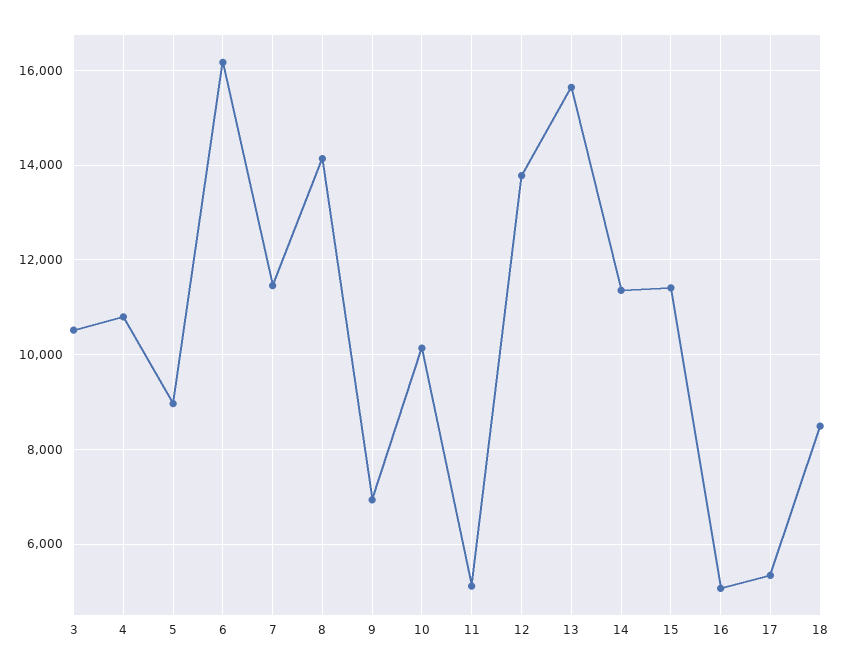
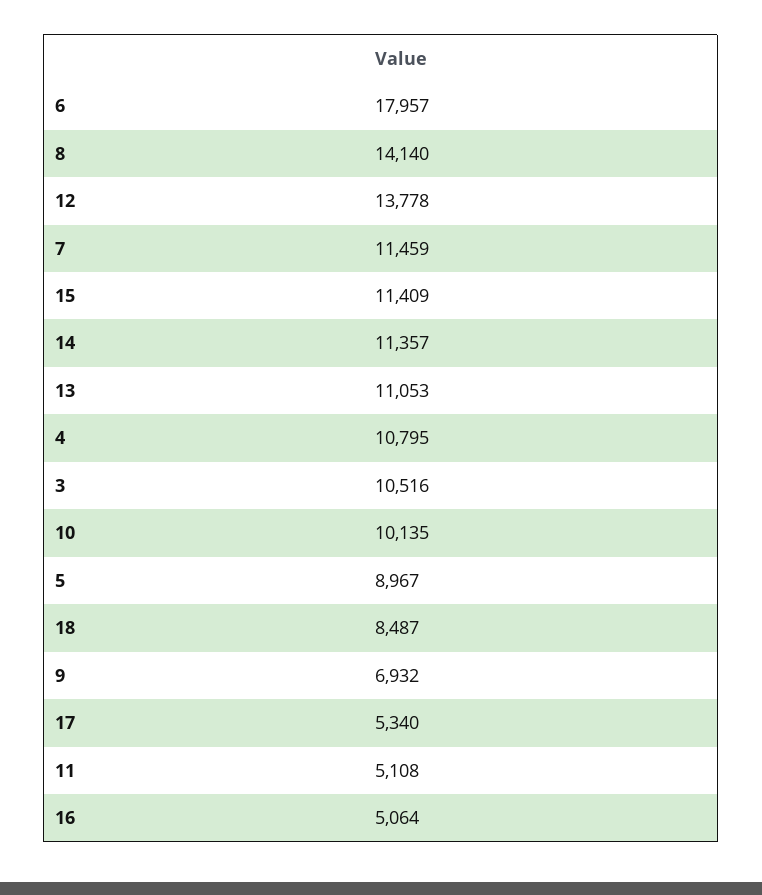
6: 16200 -> 17957
13: 15600 -> 11053

